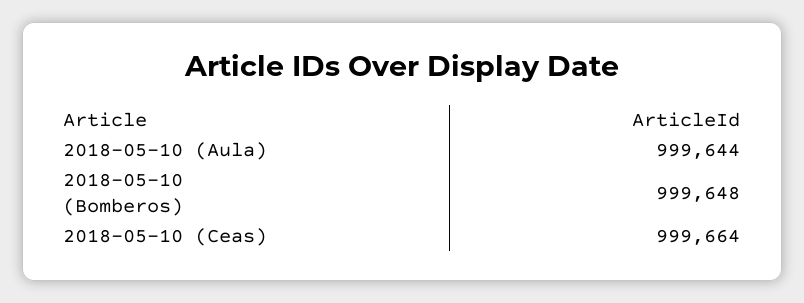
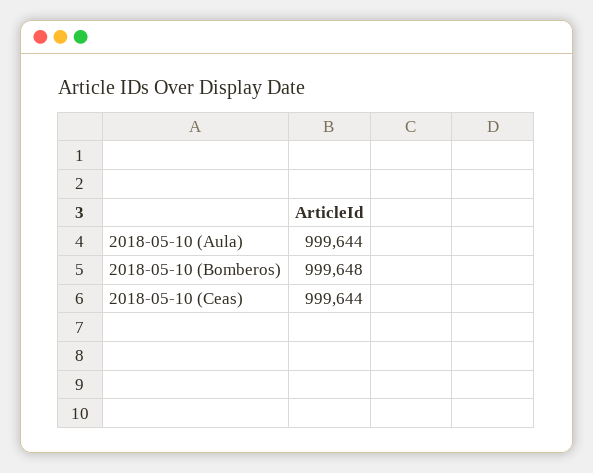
2018-05-10 (Ceas): 999664 -> 999644

